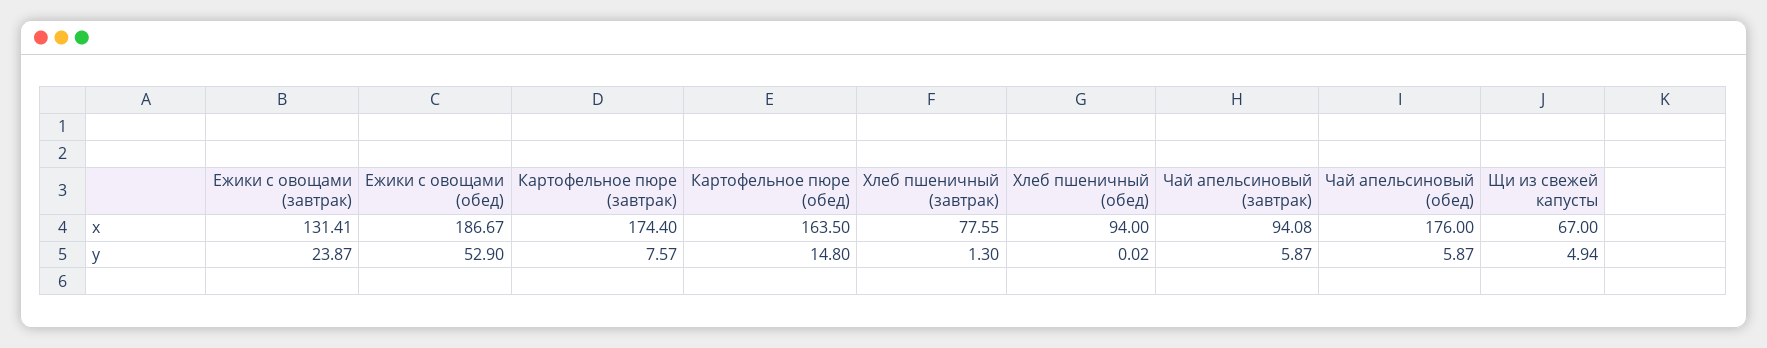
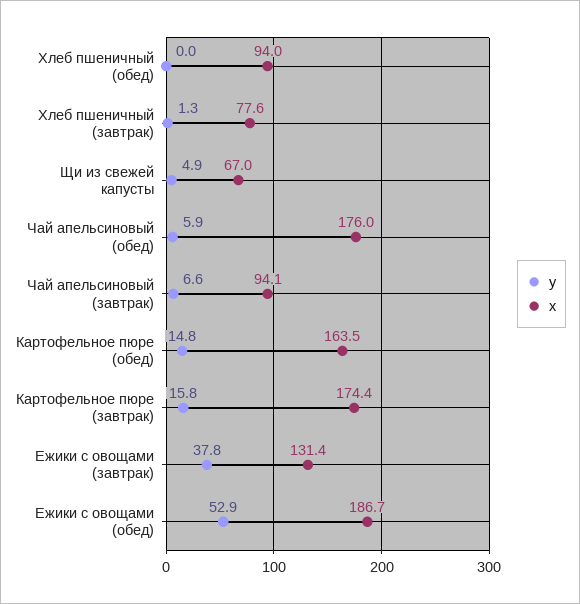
y, Ежики с овощами (завтрак): 23.87 -> 37.8
y, Картофельное пюре (завтрак): 7.57 -> 15.8
y, Чай апельсиновый (завтрак): 5.87 -> 6.6

